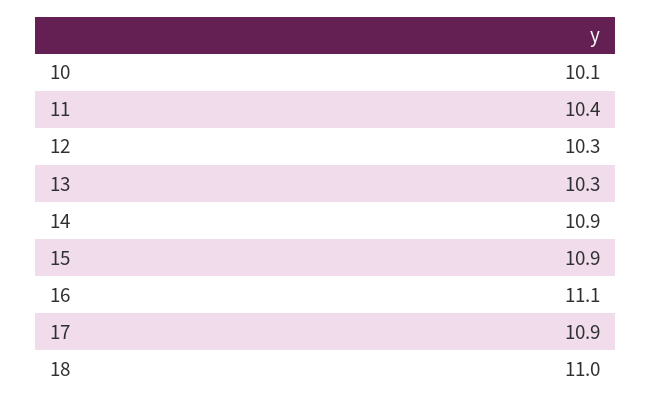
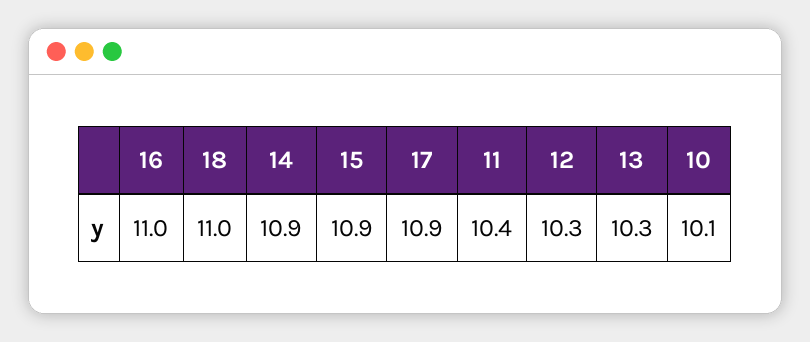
16: 11.1 -> 11

